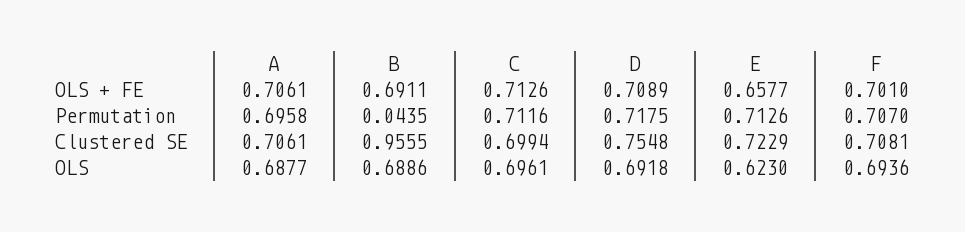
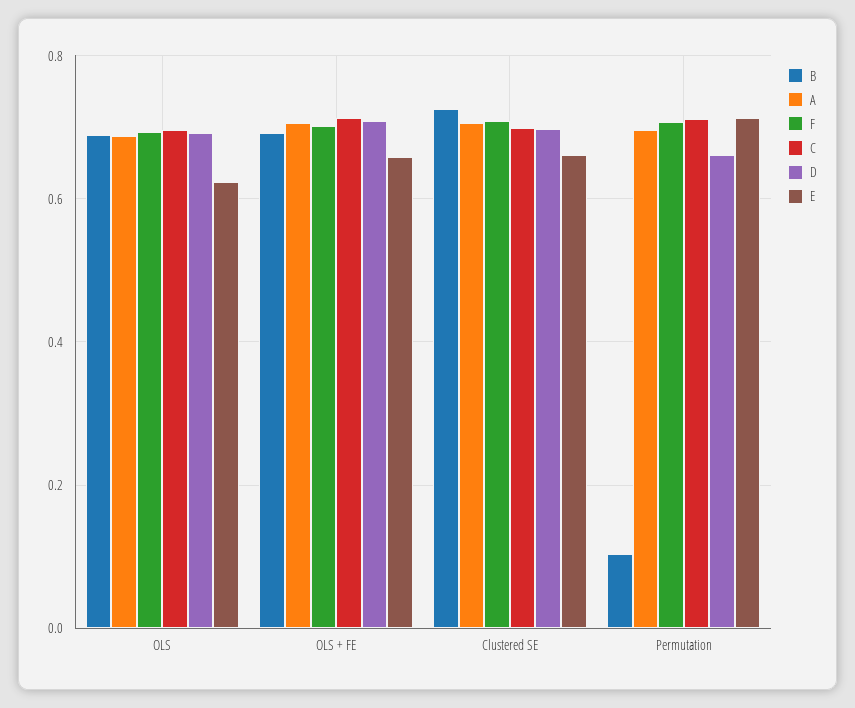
B, Permutation: 0.0435 -> 0.1
D, Permutation: 0.7175 -> 0.66
B, Clustered SE: 0.9555 -> 0.72
D, Clustered SE: 0.7548 -> 0.7
E, Clustered SE: 0.7229 -> 0.66

